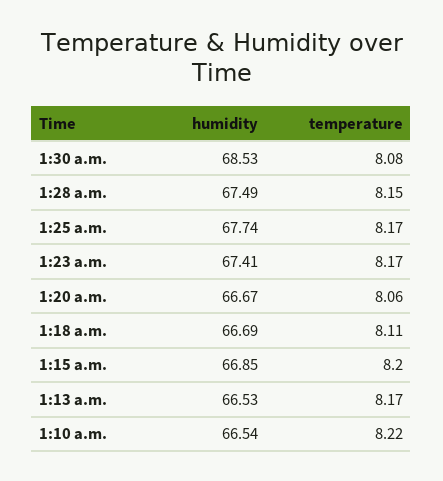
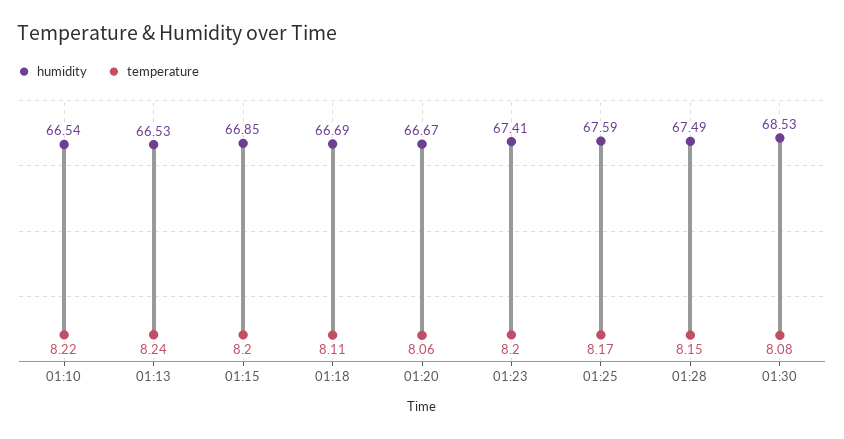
humidity, 1:25 a.m.: 67.74 -> 67.59
temperature, 1:23 a.m.: 8.17 -> 8.2
temperature, 1:13 a.m.: 8.17 -> 8.24

